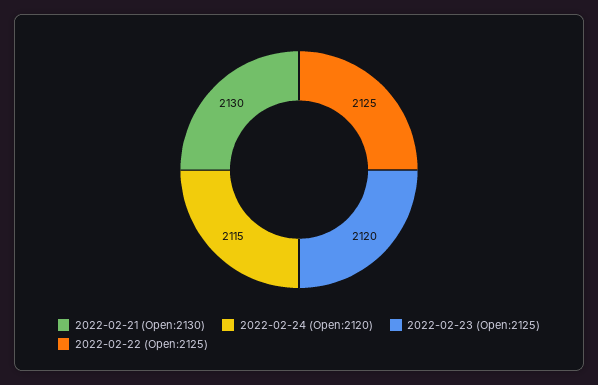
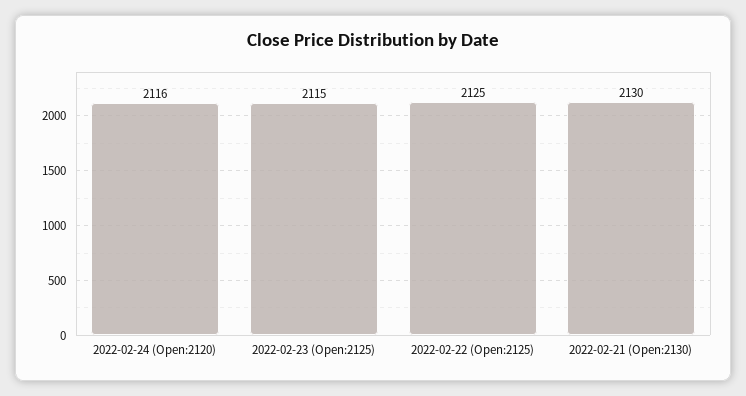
2022-02-24 (Open:2120): 2115 -> 2116
2022-02-23 (Open:2125): 2120 -> 2115

